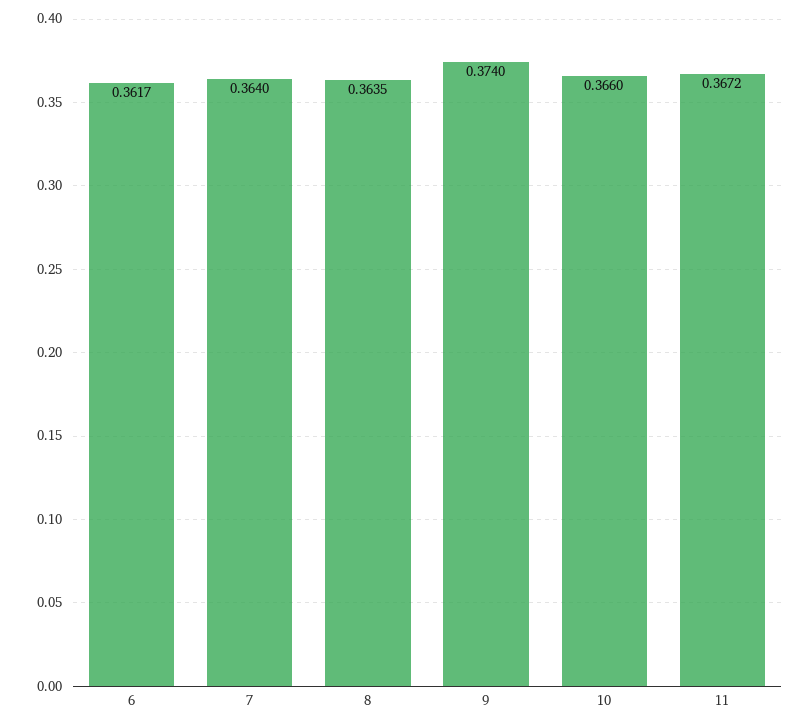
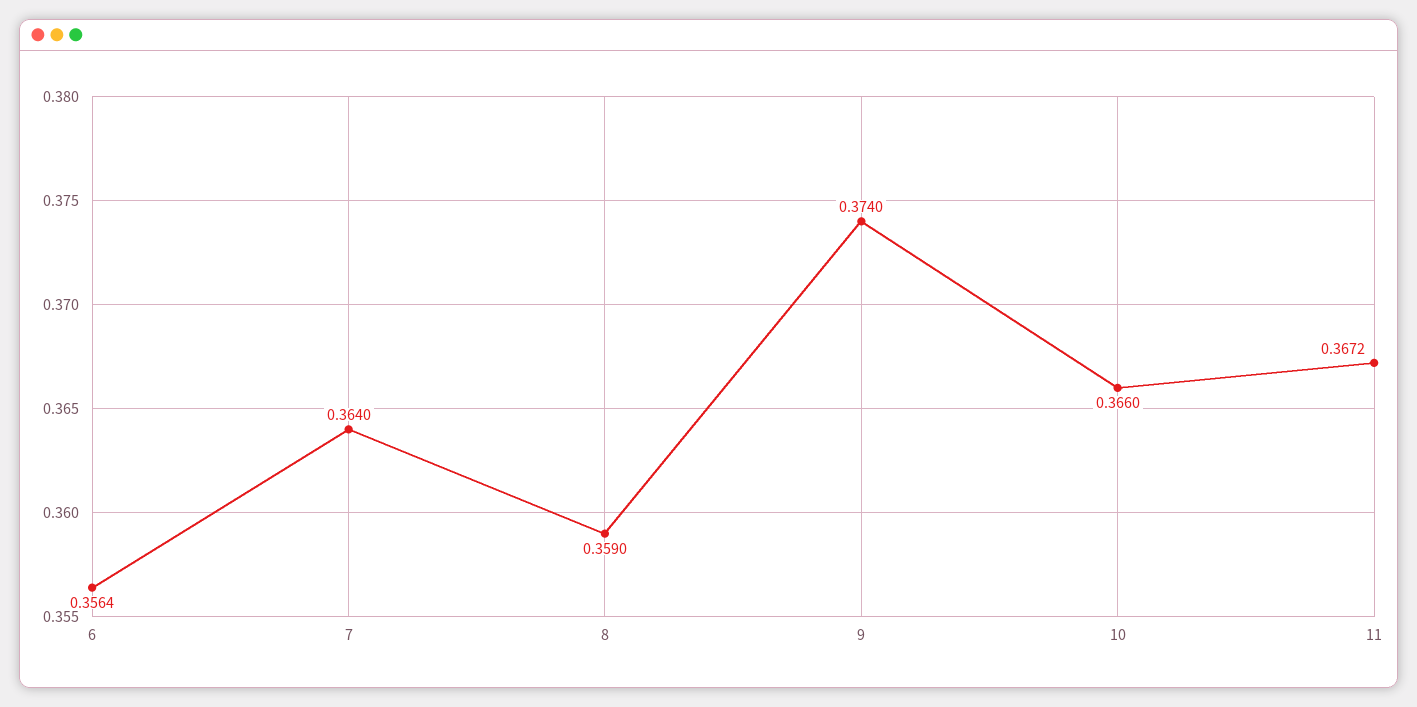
6: 0.3617 -> 0.3564
8: 0.3635 -> 0.359

